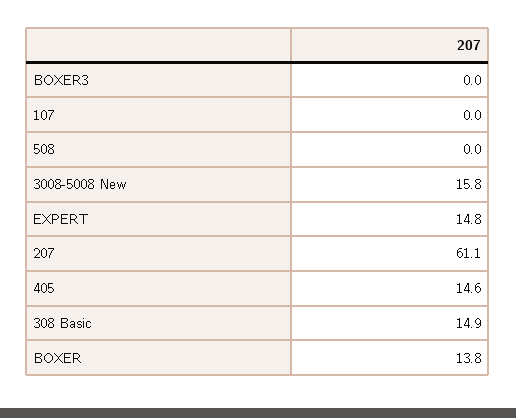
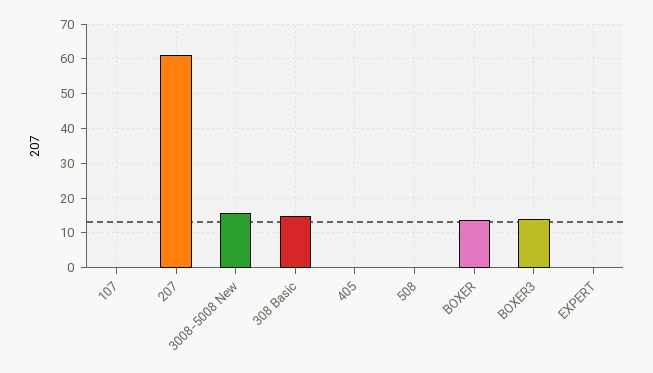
BOXER3: 0 -> 14
EXPERT: 14.8 -> 0
405: 14.6 -> 0

